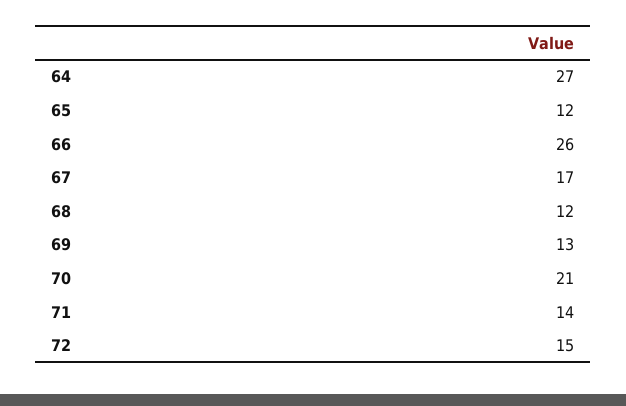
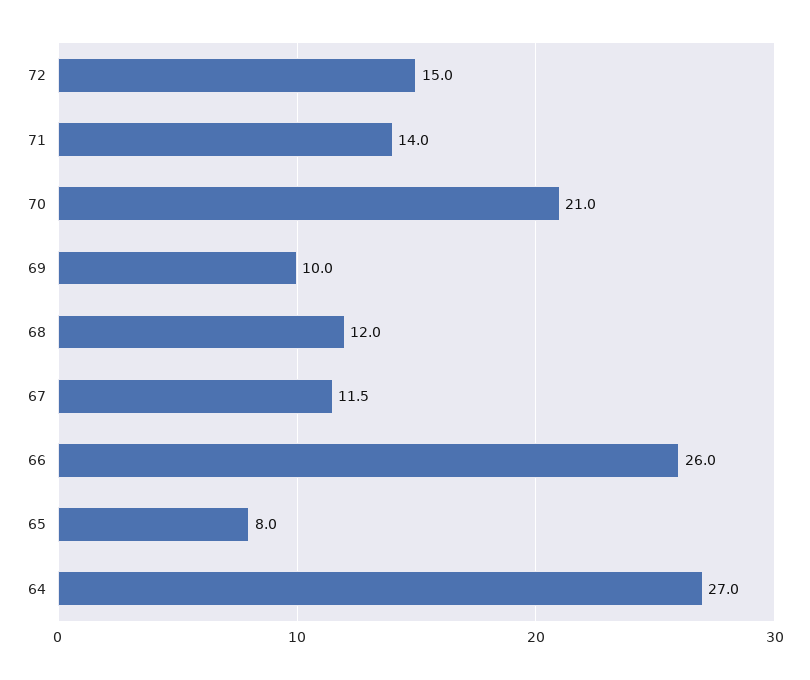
65: 12 -> 8
67: 17 -> 11.5
69: 13 -> 10

